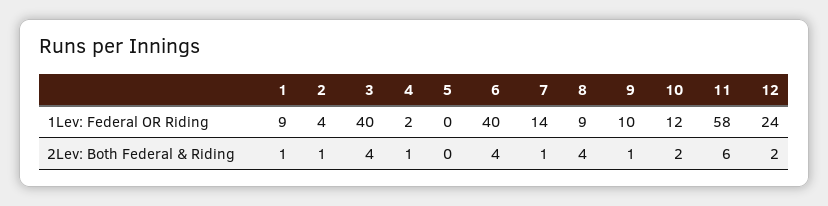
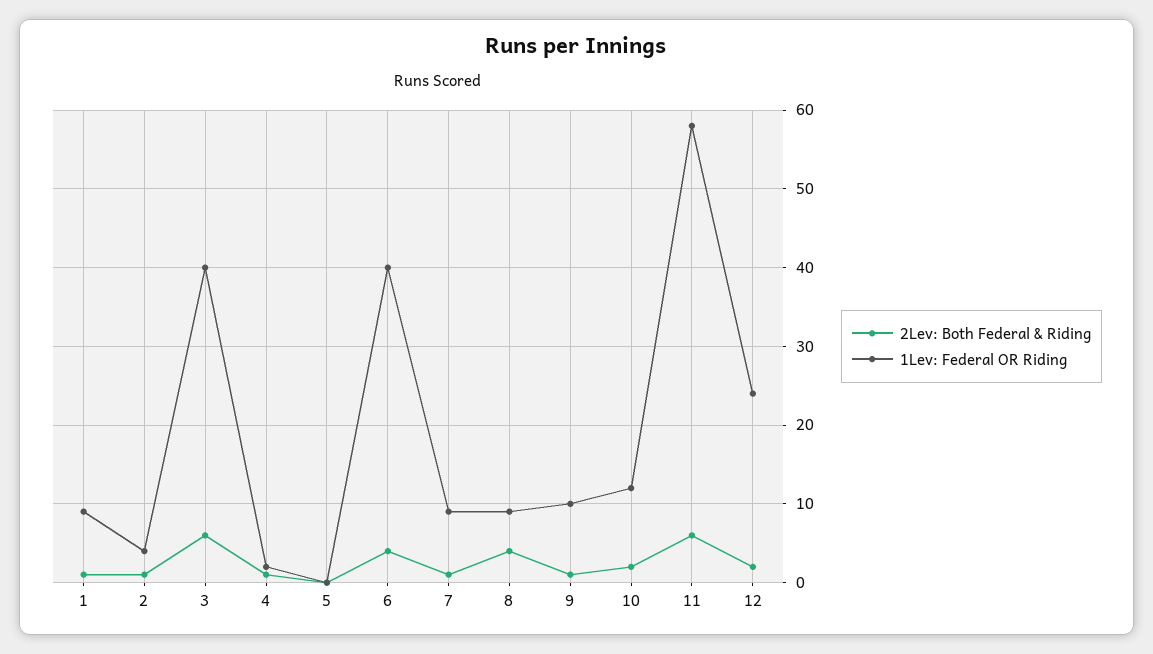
1Lev: Federal OR Riding, 7: 14 -> 9
2Lev: Both Federal & Riding, 3: 4 -> 6

